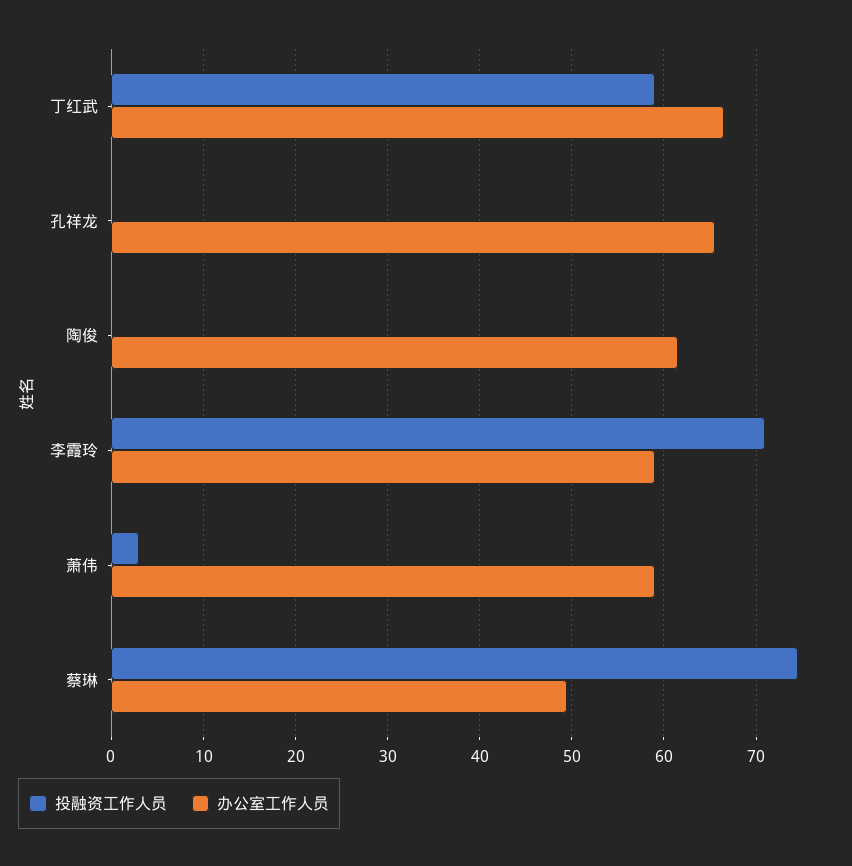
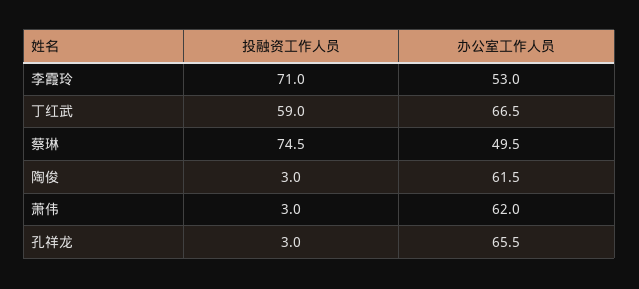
投融资工作人员, 孔祥龙: 0 -> 3
投融资工作人员, 陶俊: 0 -> 3
办公室工作人员, 李霞玲: 59 -> 53
办公室工作人员, 萧伟: 59 -> 62

